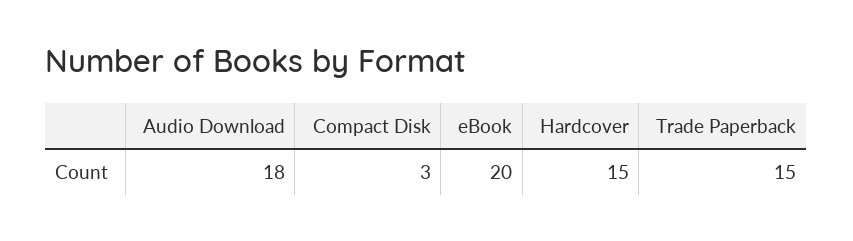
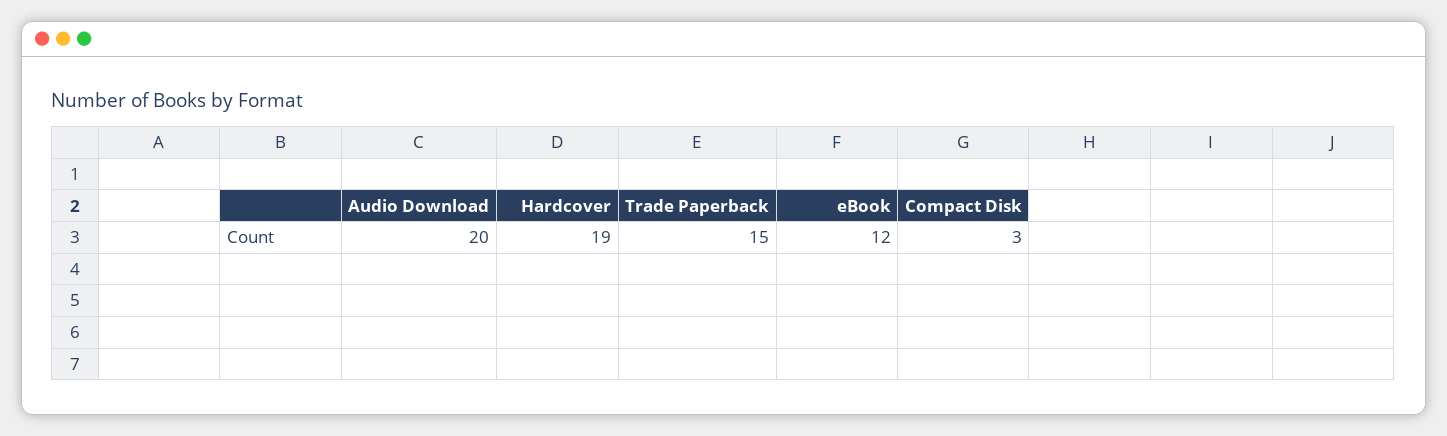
Audio Download: 18 -> 20
eBook: 20 -> 12
Hardcover: 15 -> 19

